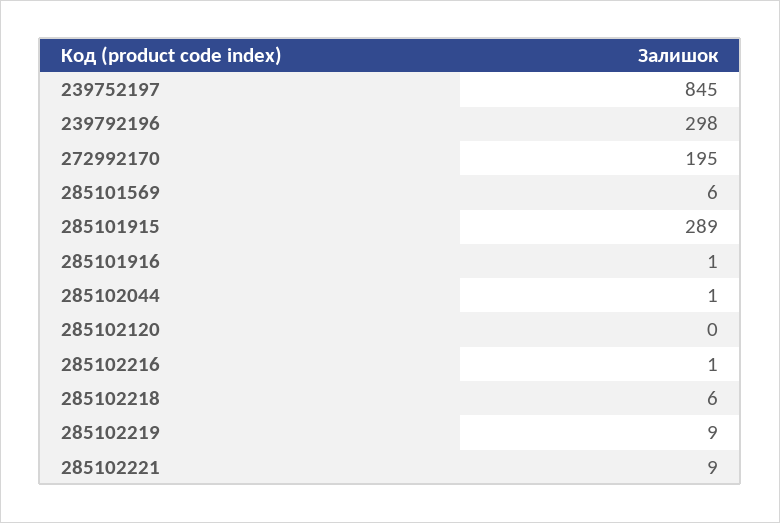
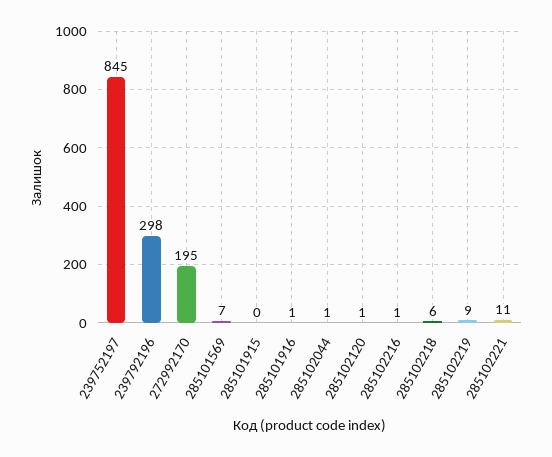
285101569: 6 -> 7
285101915: 289 -> 0
285102120: 0 -> 1
285102221: 9 -> 11

